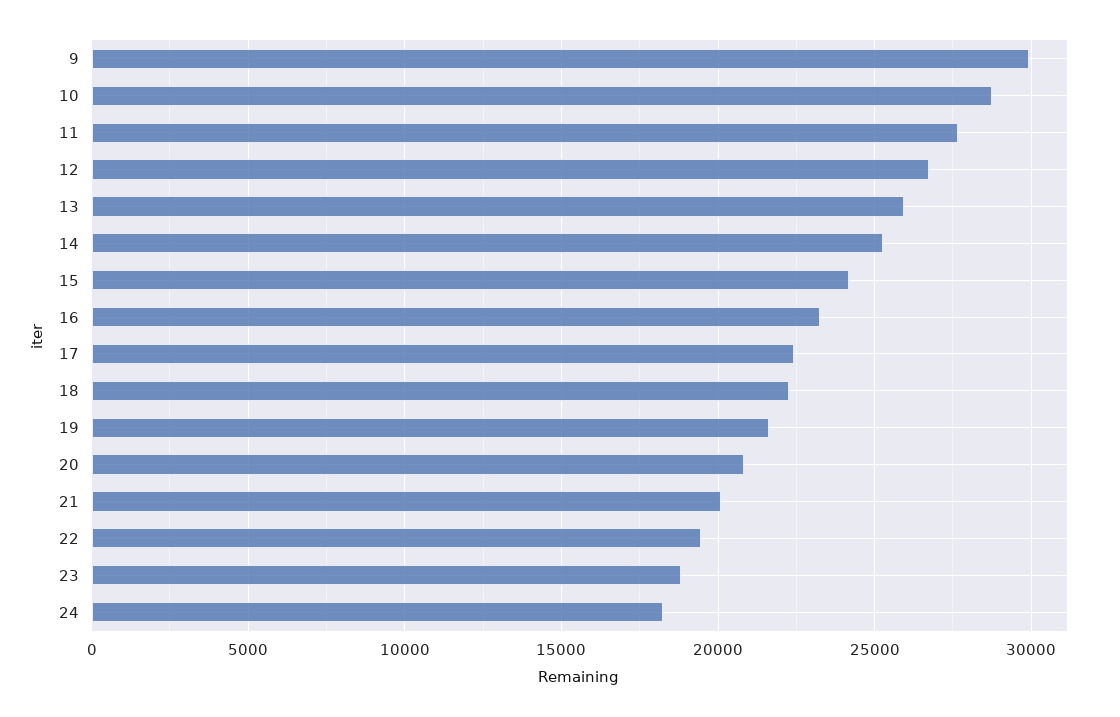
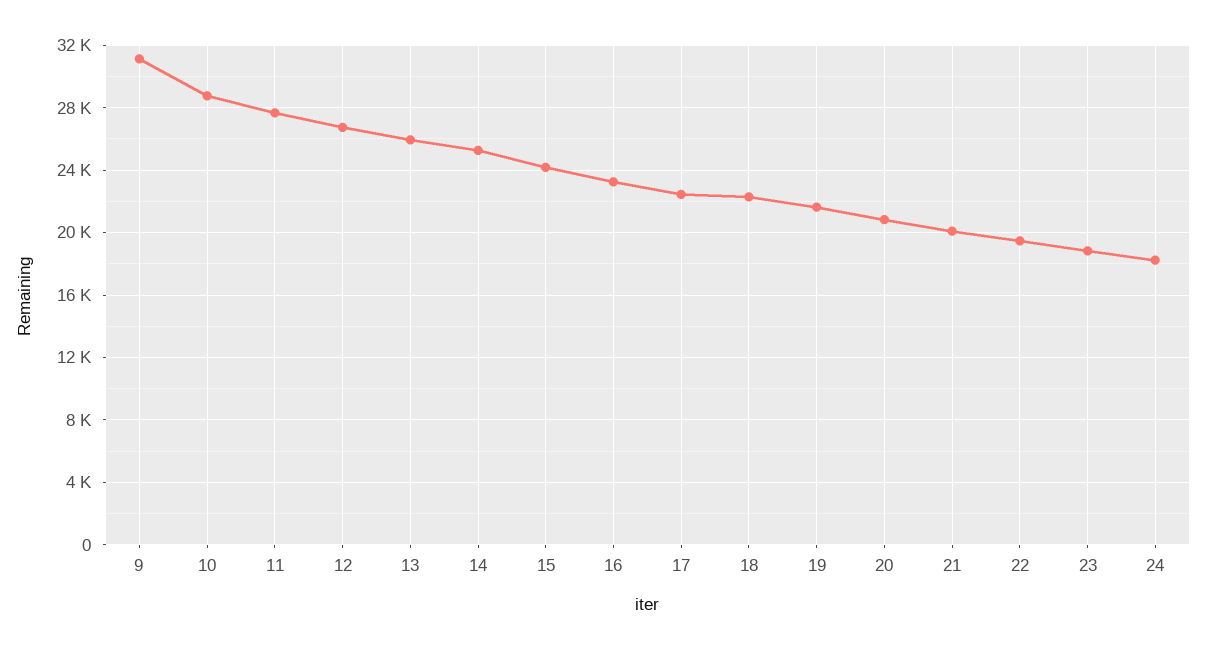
9: 30000 -> 31000

